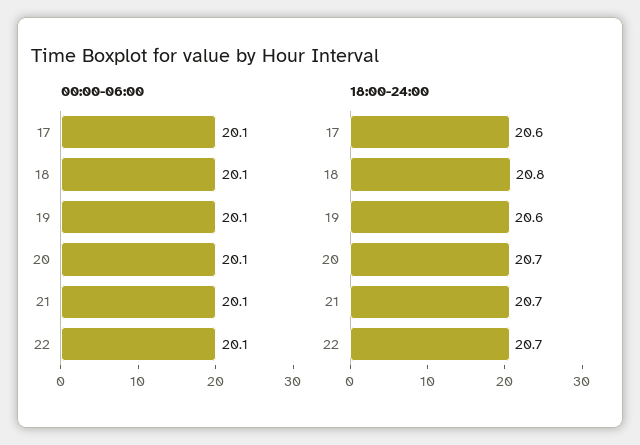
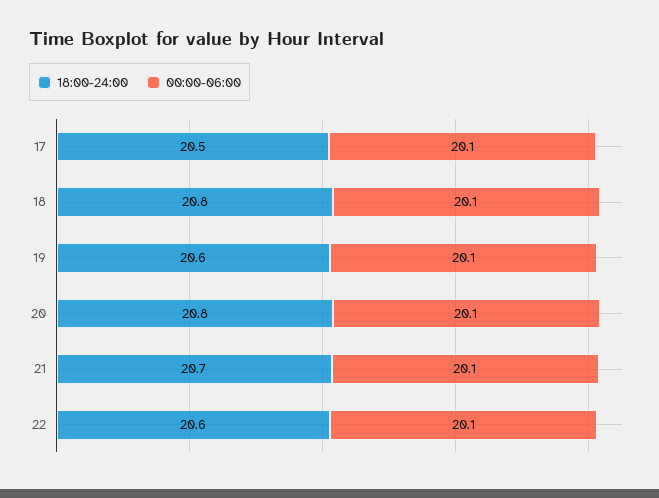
18:00-24:00, 17: 20.6 -> 20.5
18:00-24:00, 20: 20.7 -> 20.8
18:00-24:00, 22: 20.7 -> 20.6

